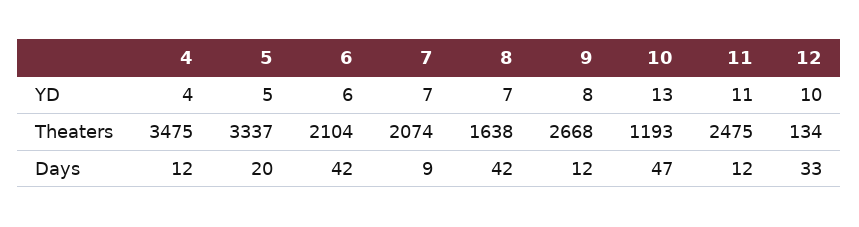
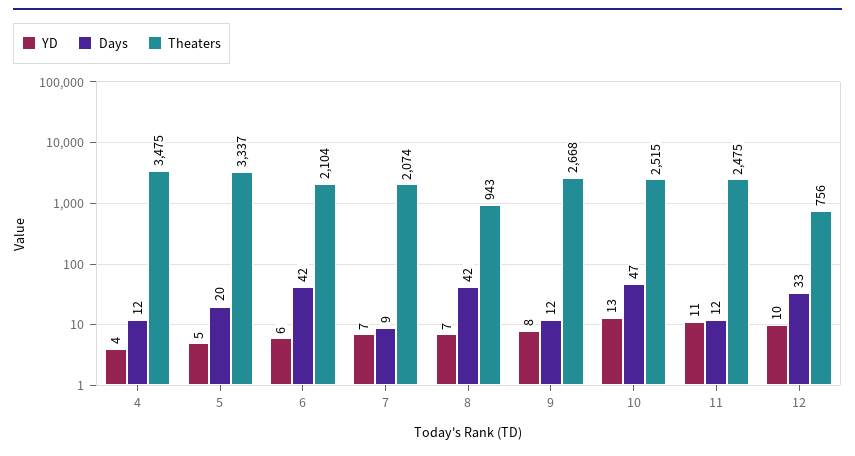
Theaters, 8: 1638 -> 943
Theaters, 10: 1193 -> 2515
Theaters, 12: 134 -> 756

